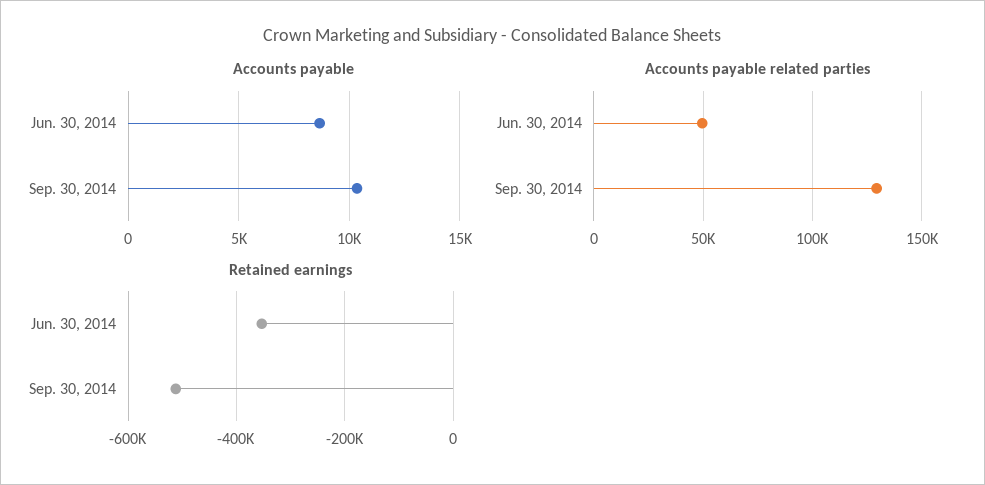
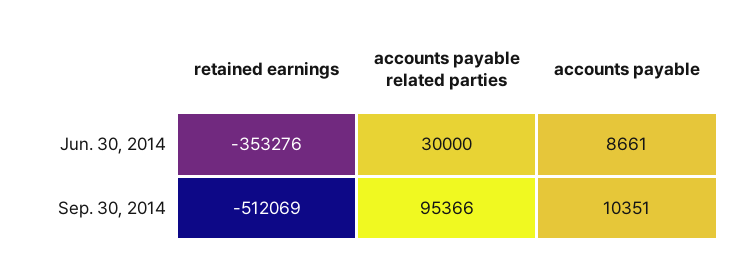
Accounts payable related parties, Jun. 30, 2014: 50000 -> 30000
Accounts payable related parties, Sep. 30, 2014: 130000 -> 95366

